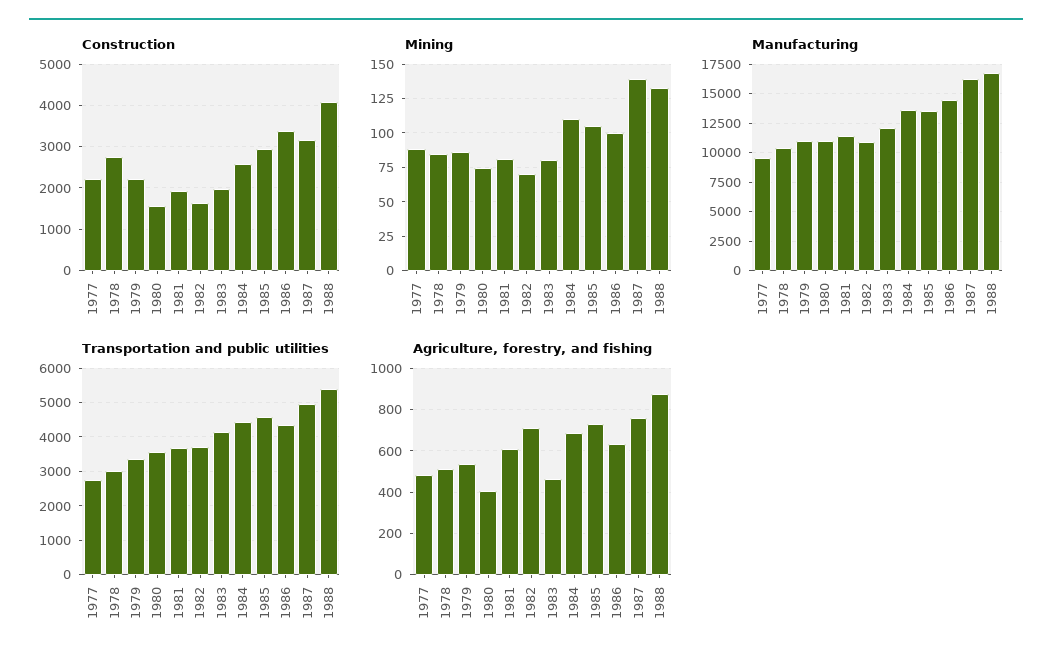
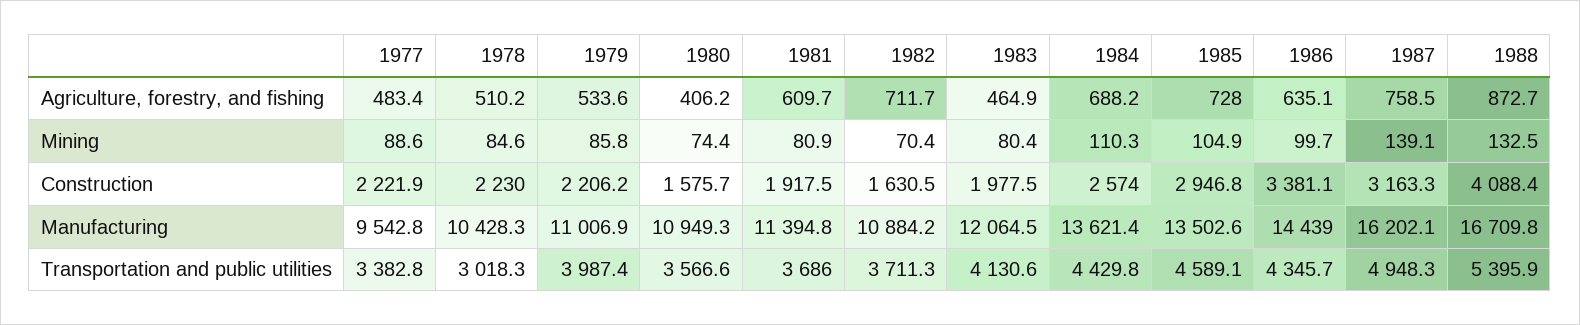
Construction, 1978: 2800 -> 2230
Transportation and public utilities, 1977: 2800 -> 3382.8
Transportation and public utilities, 1979: 3400 -> 3987.4

